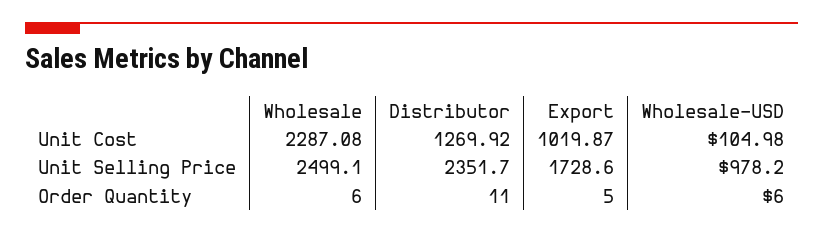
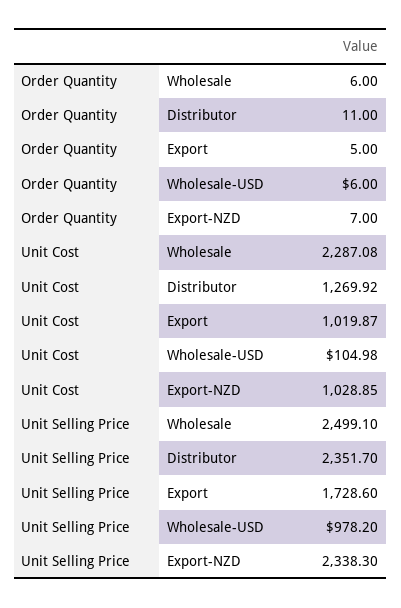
Export-NZD, Order Quantity: none -> 7
Export-NZD, Unit Cost: none -> 1028.85
Export-NZD, Unit Selling Price: none -> 2338.3

